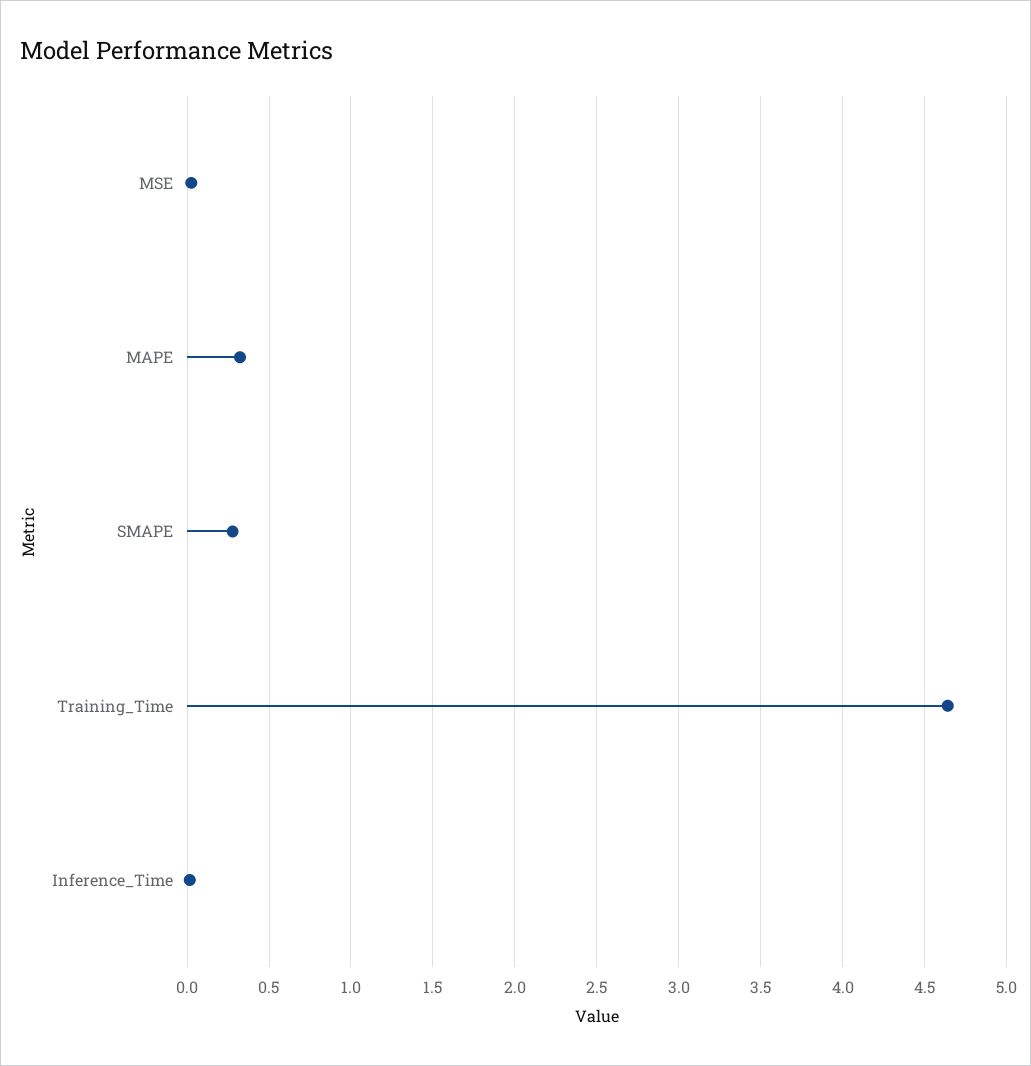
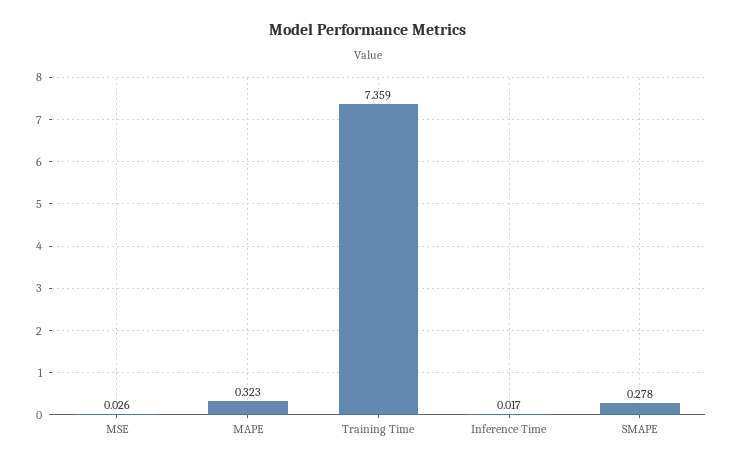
Training_Time: 4.65 -> 7.359

